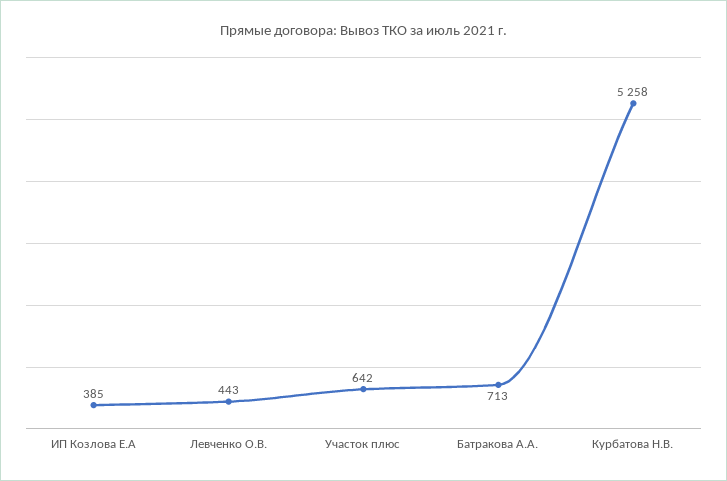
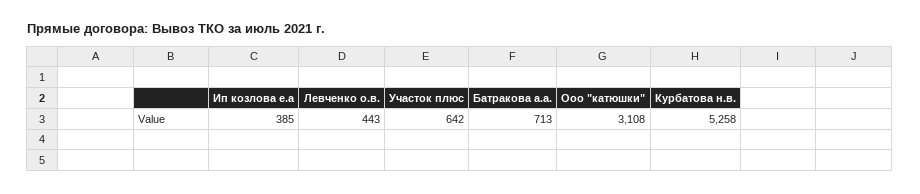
Ооо "катюшки": none -> 3108

